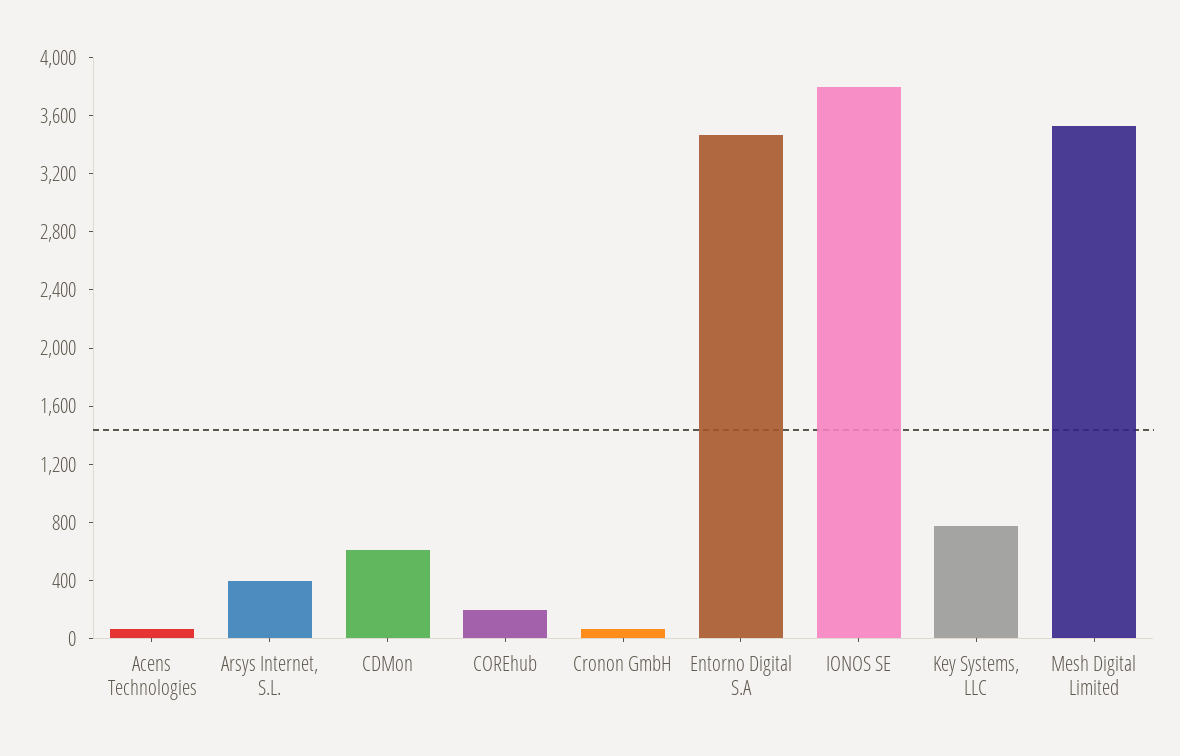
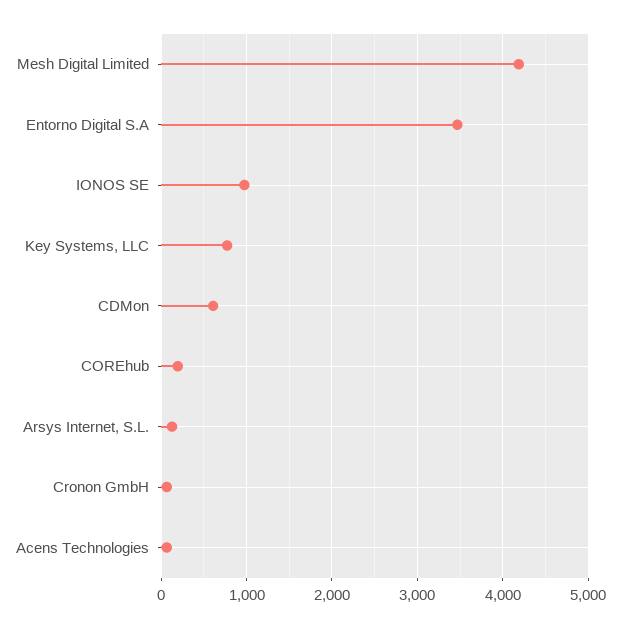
Arsys Internet, S.L.: 400 -> 100
IONOS SE: 3800 -> 1000
Mesh Digital Limited: 3500 -> 4200

